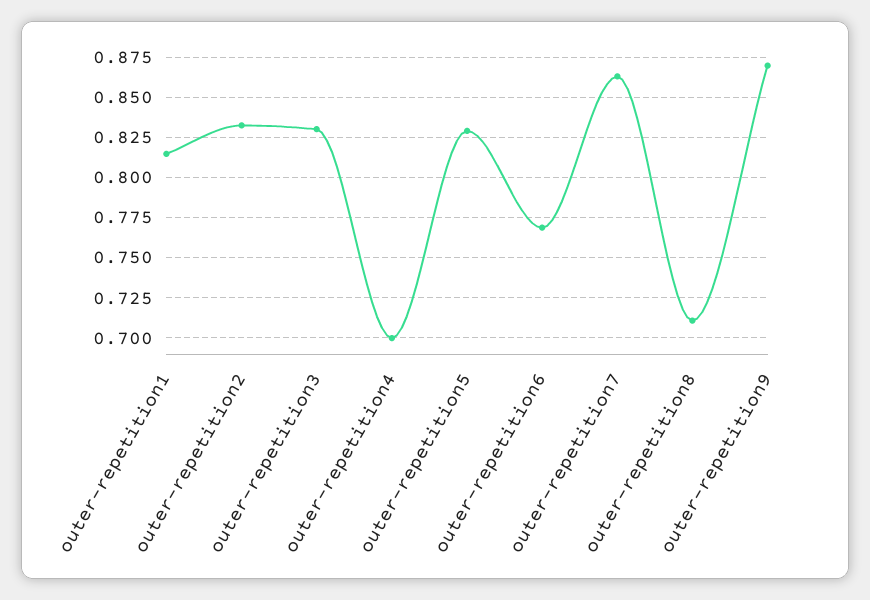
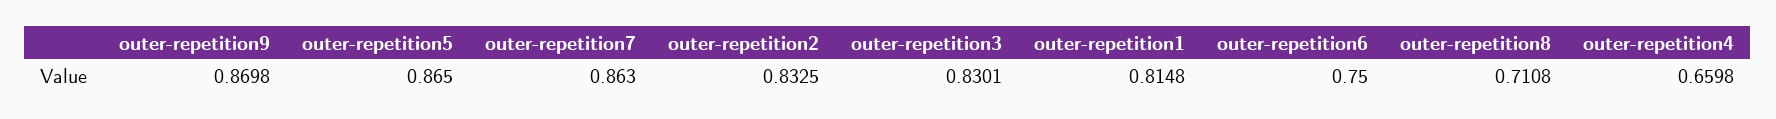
outer-repetition4: 0.7 -> 0.6598
outer-repetition5: 0.83 -> 0.865
outer-repetition6: 0.77 -> 0.75

